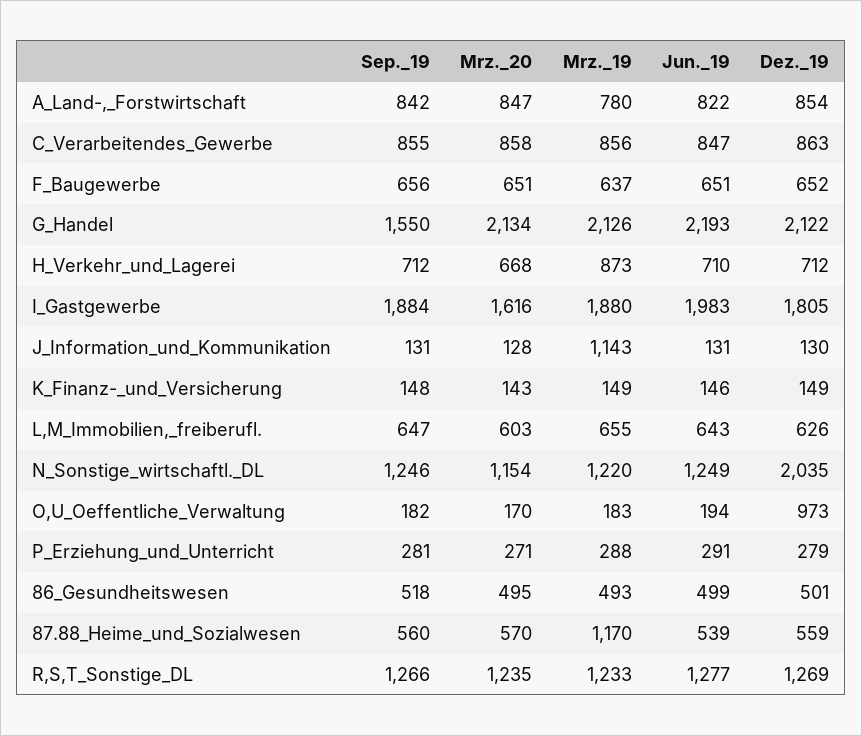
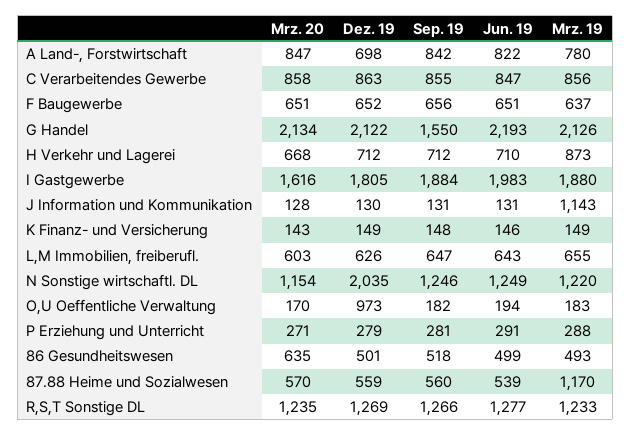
Dez._19, A_Land-,_Forstwirtschaft: 854 -> 698
Mrz._20, 86_Gesundheitswesen: 495 -> 635

